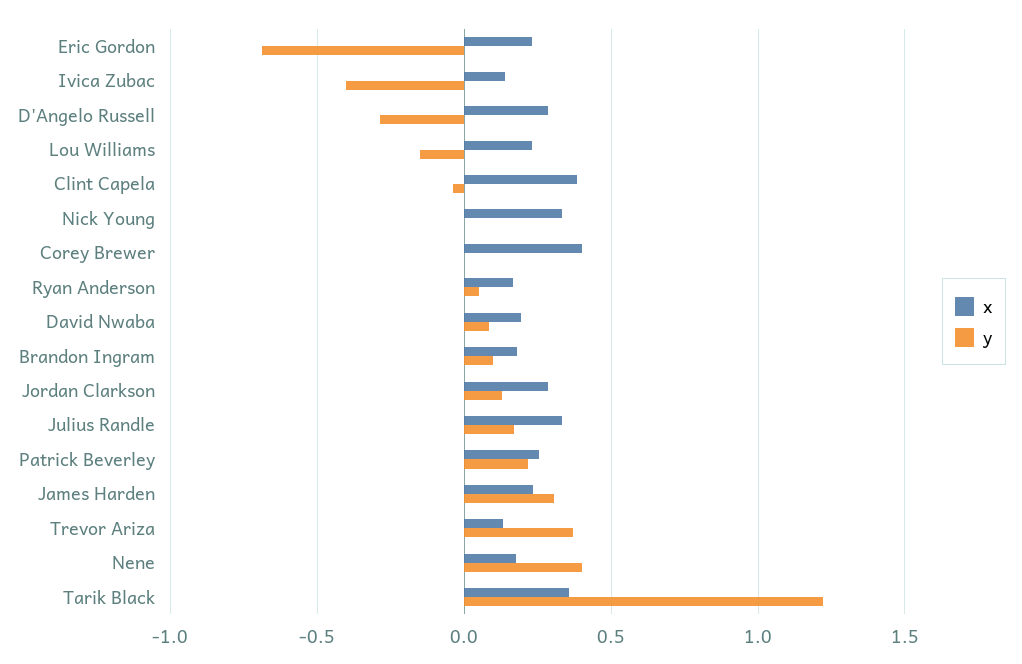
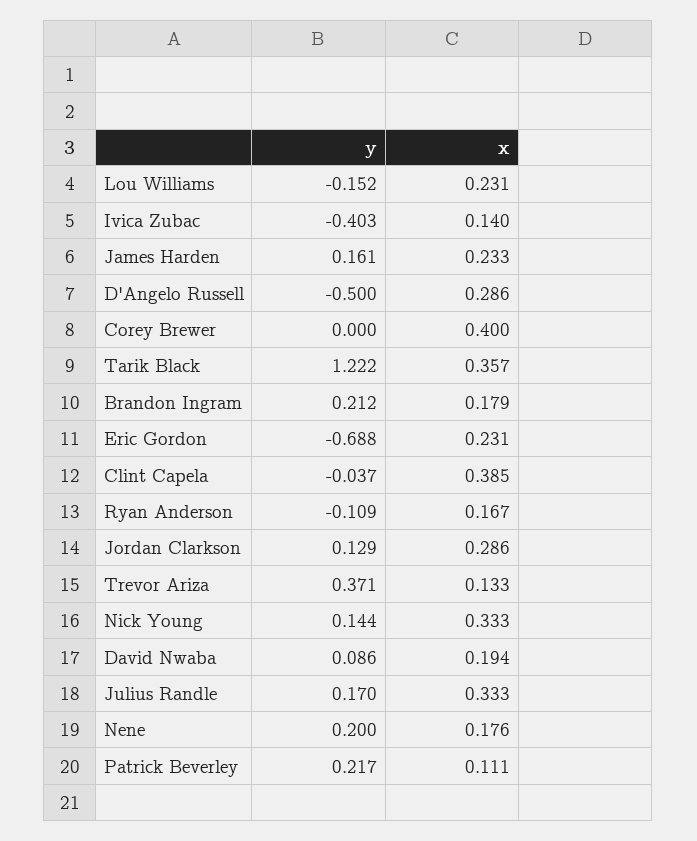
y, D'Angelo Russell: -0.3 -> -0.5
y, Nick Young: 0 -> 0.144
y, Ryan Anderson: 0.05 -> -0.109
y, Brandon Ingram: 0.1 -> 0.212
x, Patrick Beverley: 0.25 -> 0.111
y, James Harden: 0.3 -> 0.161
y, Nene: 0.4 -> 0.2

